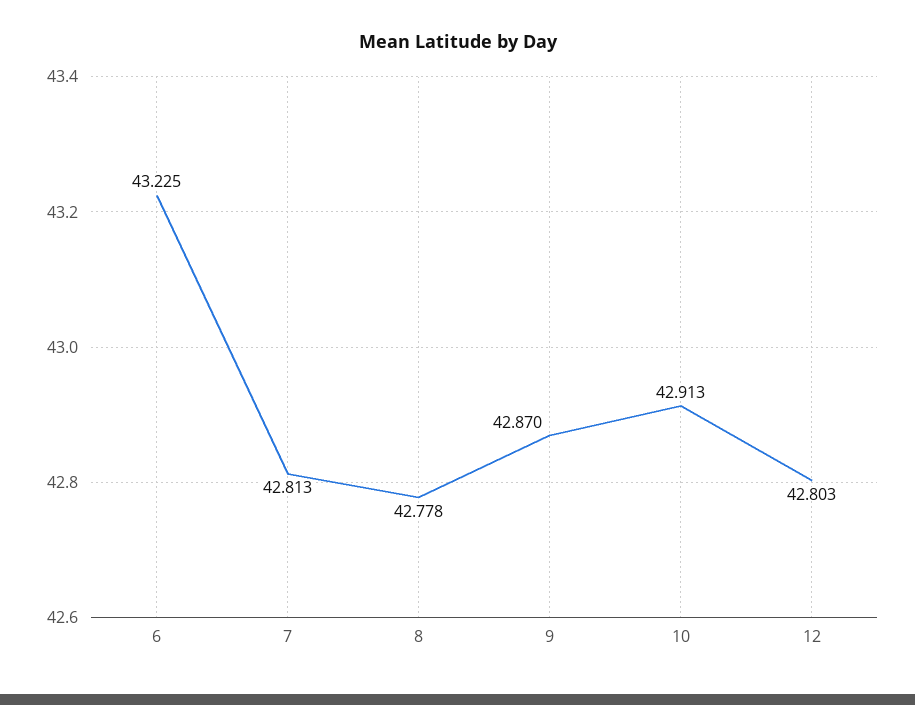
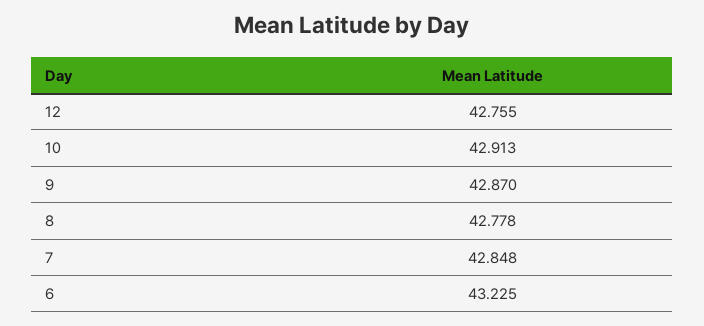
7: 42.813 -> 42.848
12: 42.803 -> 42.755

